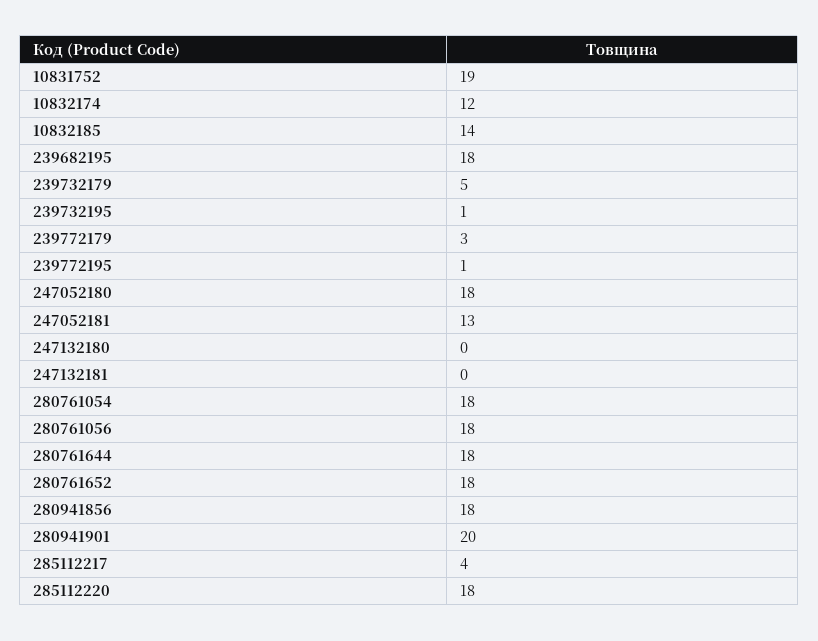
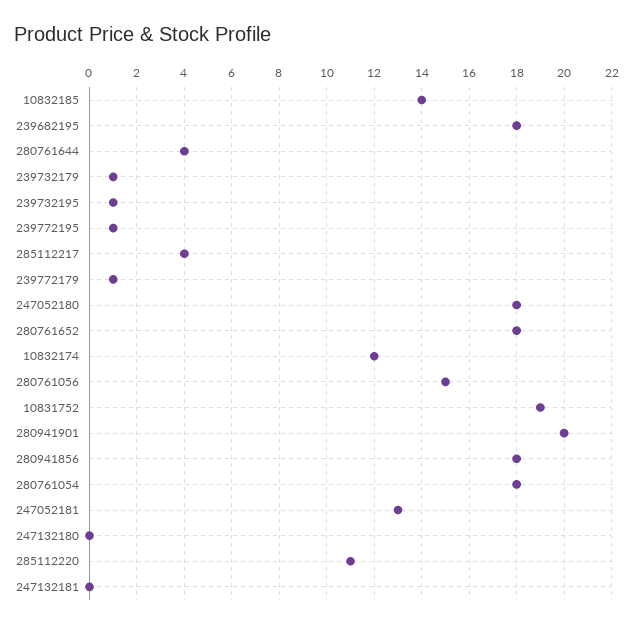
239732179: 5 -> 1
239772179: 3 -> 1
280761056: 18 -> 15
280761644: 18 -> 4
285112220: 18 -> 11

